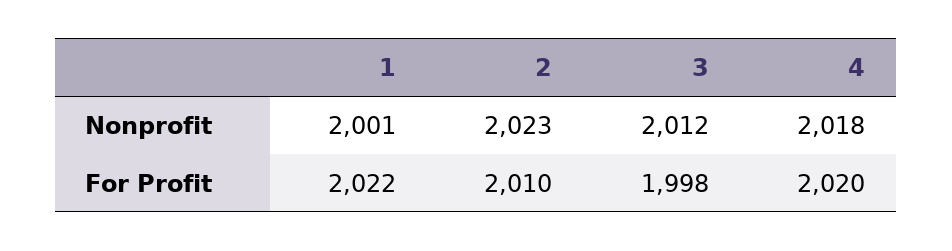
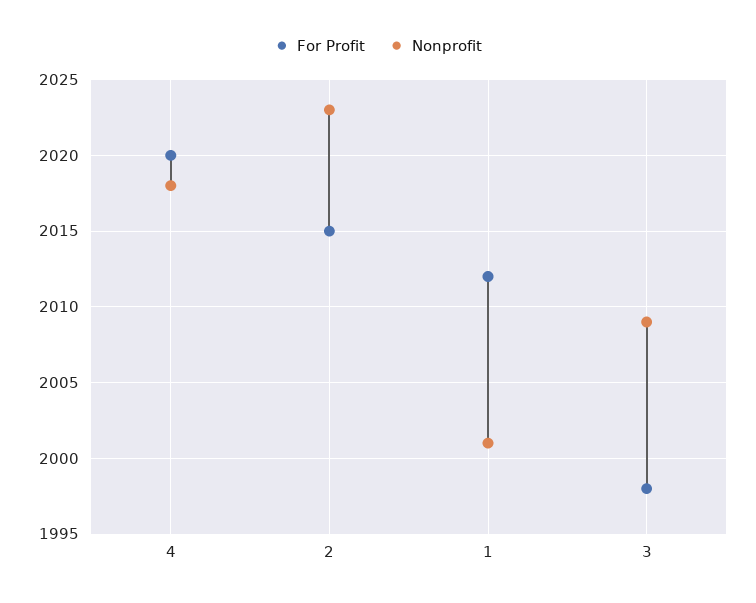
Nonprofit, 3: 2012 -> 2009
For Profit, 1: 2022 -> 2012
For Profit, 2: 2010 -> 2015

